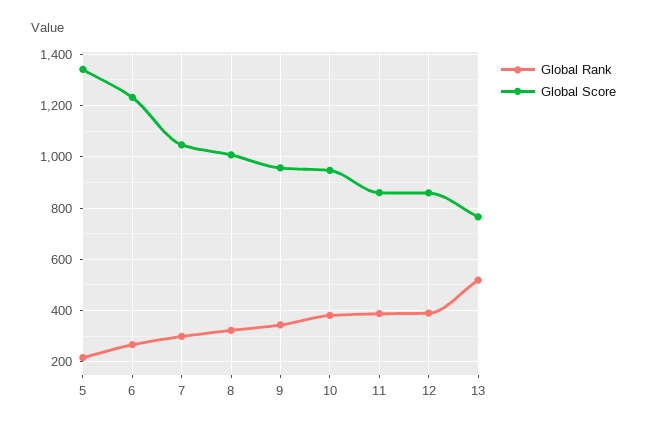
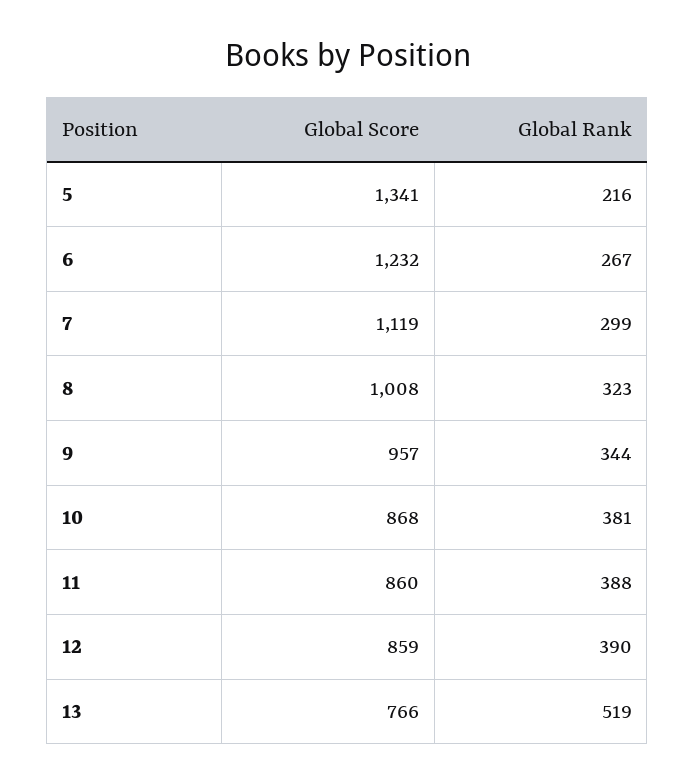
Global Score, 7: 1050 -> 1119
Global Score, 10: 950 -> 868

